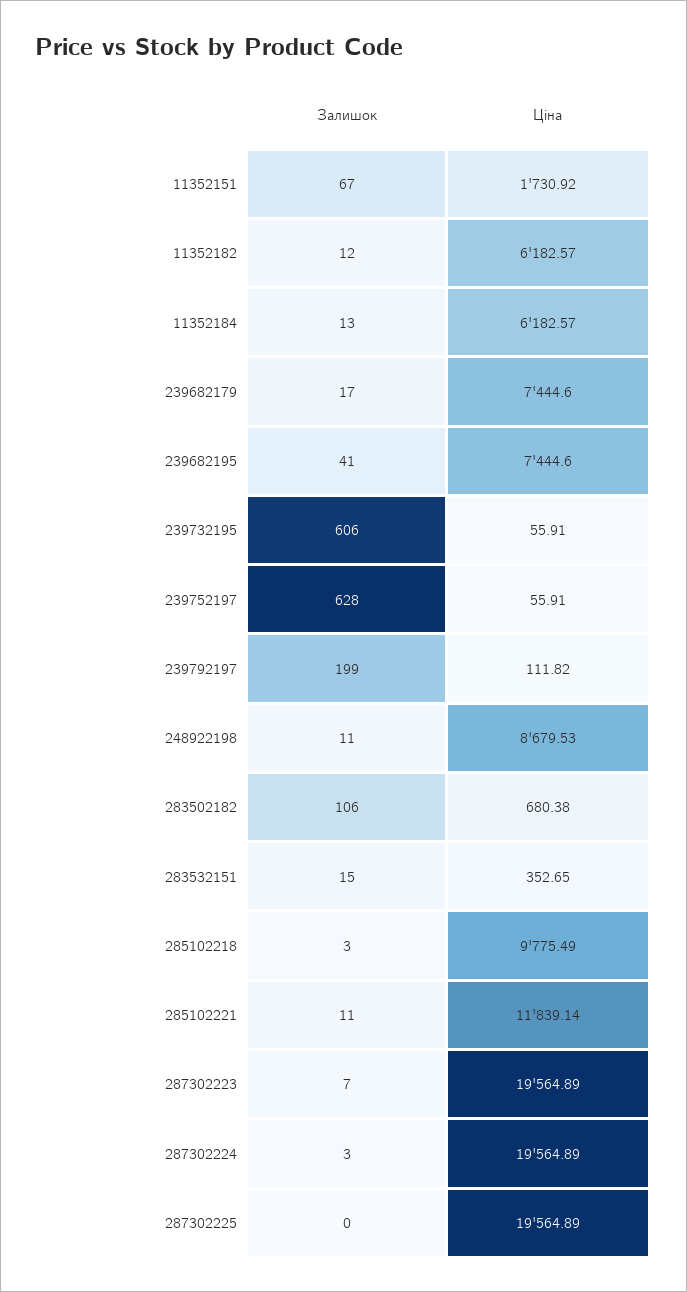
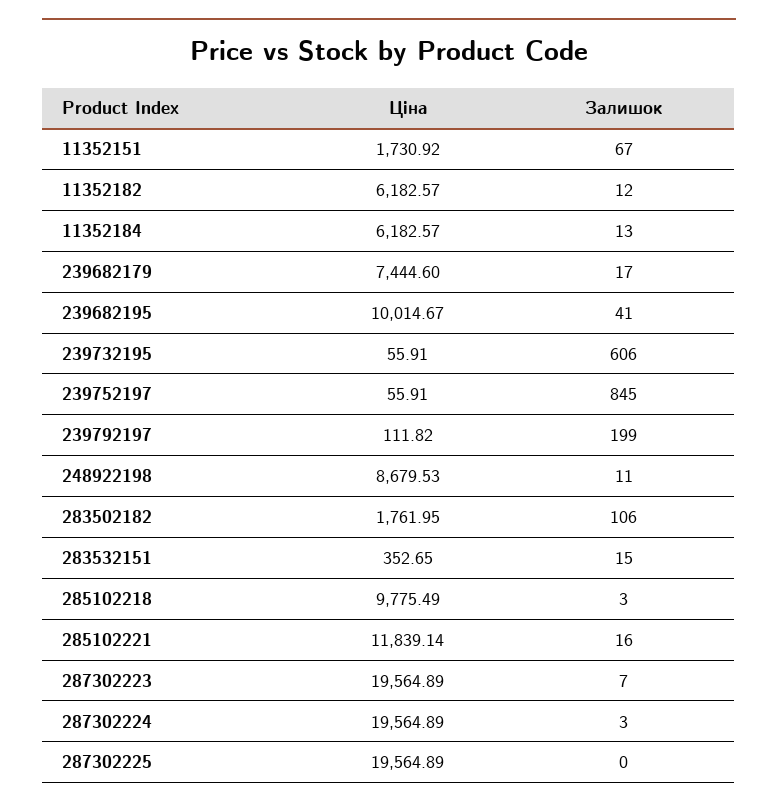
Ціна, 239682195: 7444.6 -> 10014.67
Залишок, 239752197: 628 -> 845
Ціна, 283502182: 680.38 -> 1761.95
Залишок, 285102221: 11 -> 16

